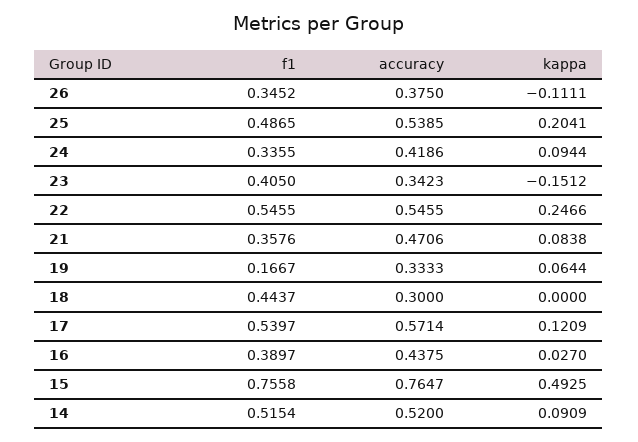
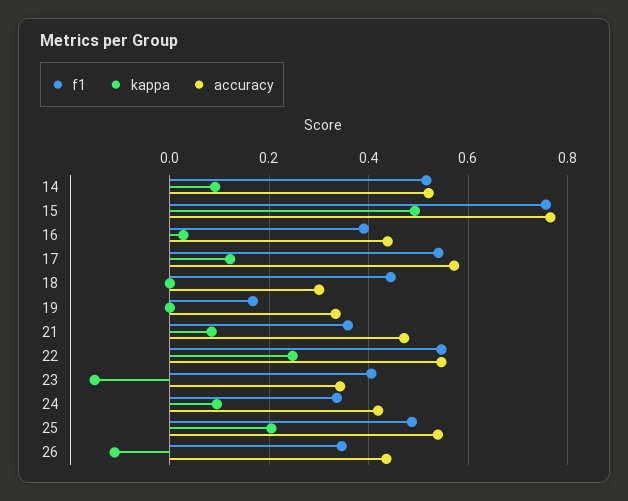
accuracy, 26: 0.375 -> 0.44
kappa, 19: 0.0644 -> 0

